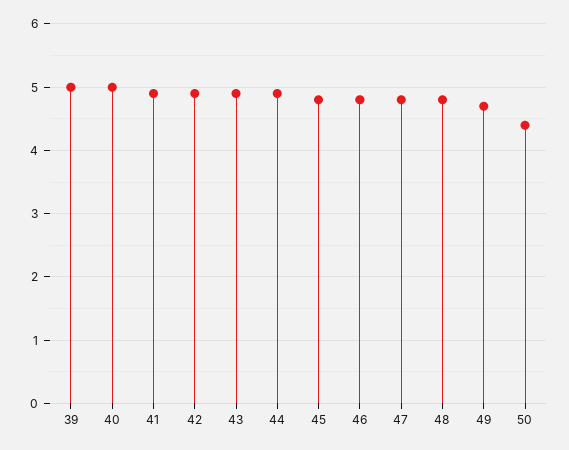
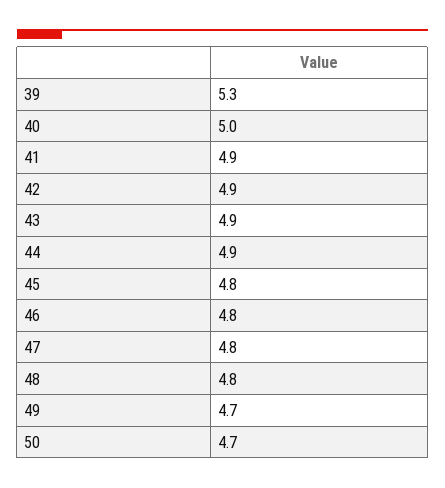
39: 5 -> 5.3
50: 4.4 -> 4.7

